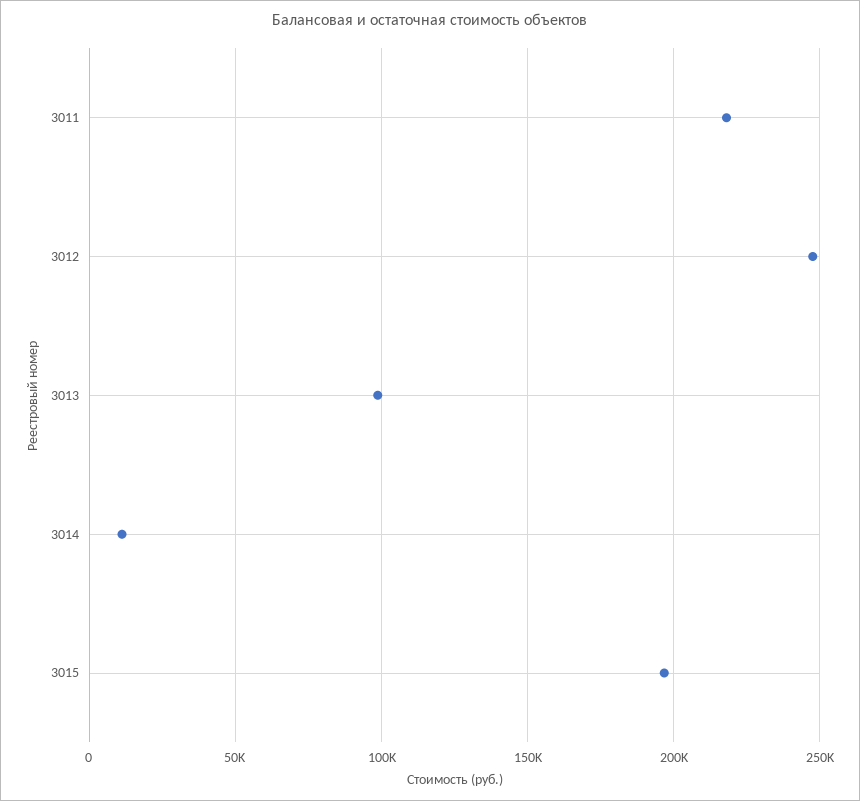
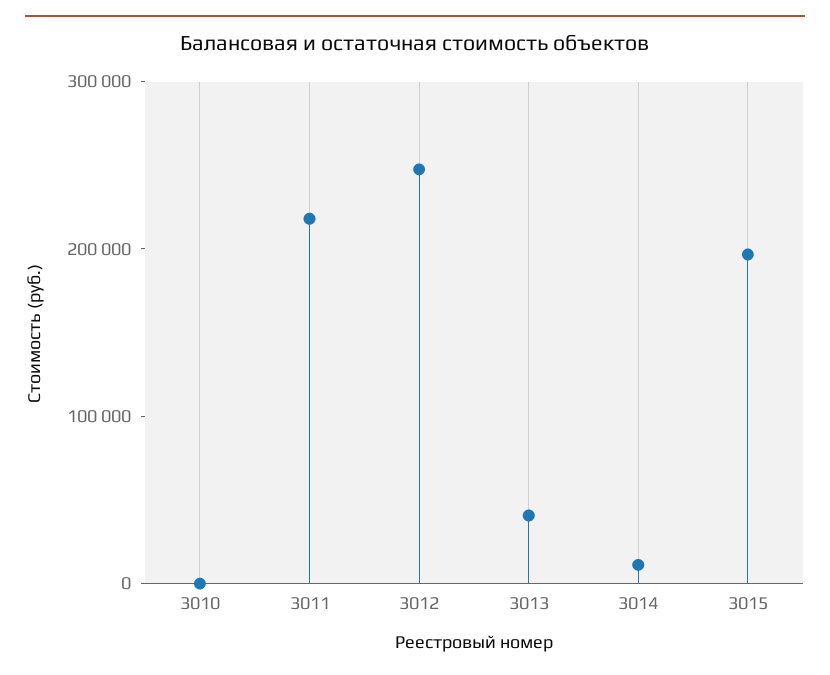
3013: 100000 -> 40000
3010: none -> 0

